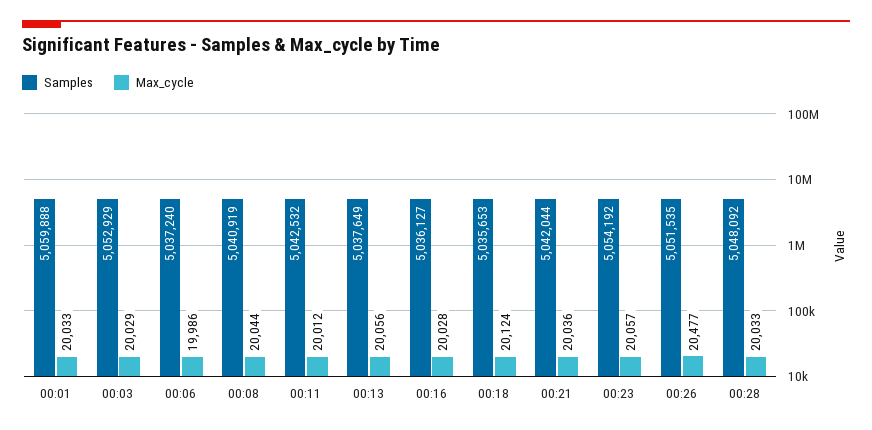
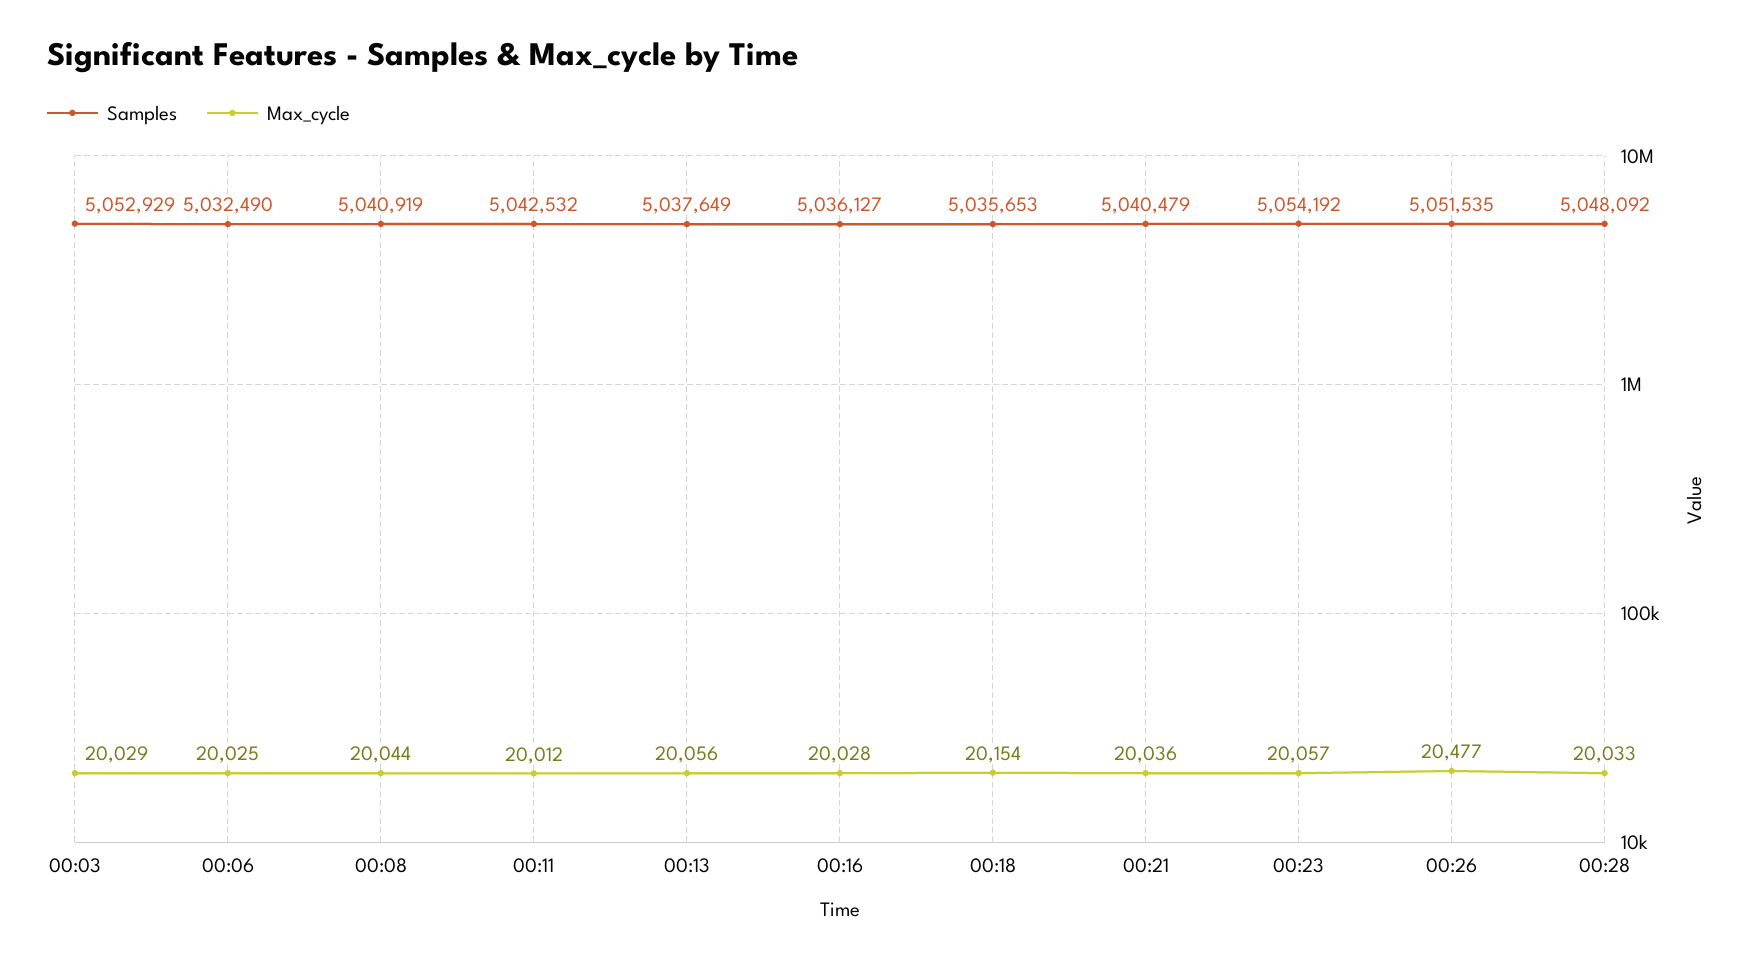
Samples, 00:01: 5059888 -> none
Max_cycle, 00:01: 20033 -> none
Samples, 00:06: 5037240 -> 5032490
Max_cycle, 00:06: 19986 -> 20025
Max_cycle, 00:18: 20124 -> 20154
Samples, 00:21: 5042044 -> 5040479

